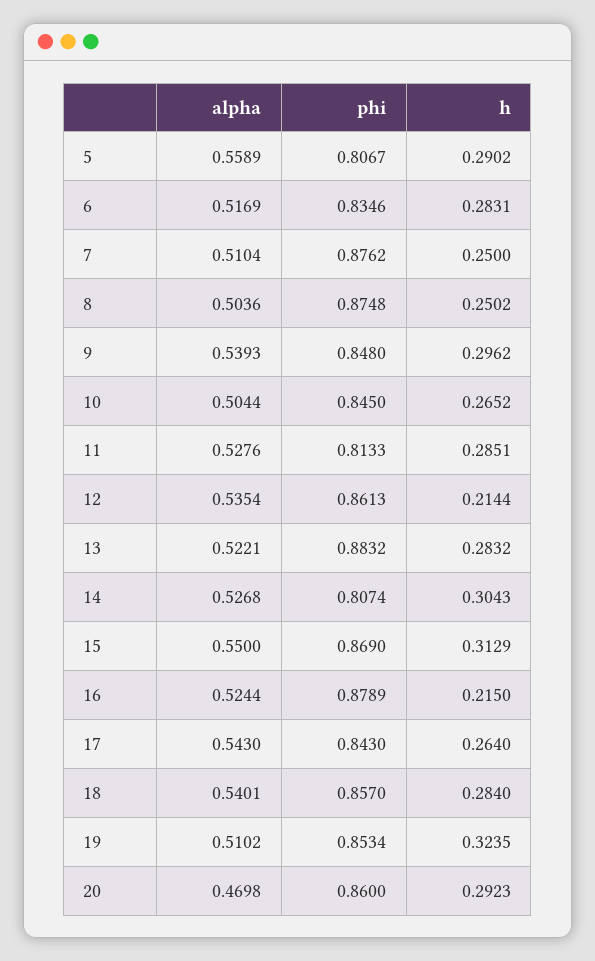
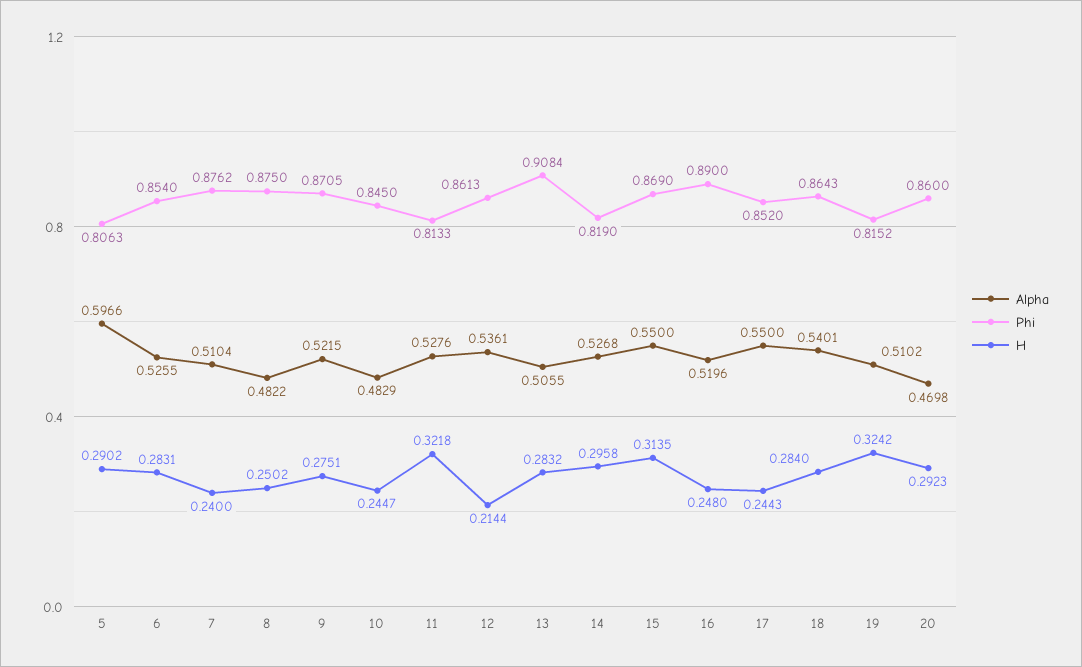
alpha, 5: 0.5589 -> 0.5966
phi, 5: 0.8067 -> 0.8063
alpha, 6: 0.5169 -> 0.5255
phi, 6: 0.8346 -> 0.854
h, 7: 0.25 -> 0.24
alpha, 8: 0.5036 -> 0.4822
phi, 8: 0.8748 -> 0.875
alpha, 9: 0.5393 -> 0.5215
phi, 9: 0.848 -> 0.8705
h, 9: 0.2962 -> 0.2751
alpha, 10: 0.5044 -> 0.4829
h, 10: 0.2652 -> 0.2447
h, 11: 0.2851 -> 0.3218
alpha, 12: 0.5354 -> 0.5361
alpha, 13: 0.5221 -> 0.5055
phi, 13: 0.8832 -> 0.9084
phi, 14: 0.8074 -> 0.819
h, 14: 0.3043 -> 0.2958
h, 15: 0.3129 -> 0.3135
alpha, 16: 0.5244 -> 0.5196
phi, 16: 0.8789 -> 0.89
h, 16: 0.215 -> 0.248
alpha, 17: 0.543 -> 0.55
phi, 17: 0.843 -> 0.852
h, 17: 0.264 -> 0.2443
phi, 18: 0.857 -> 0.8643
phi, 19: 0.8534 -> 0.8152
h, 19: 0.3235 -> 0.3242

